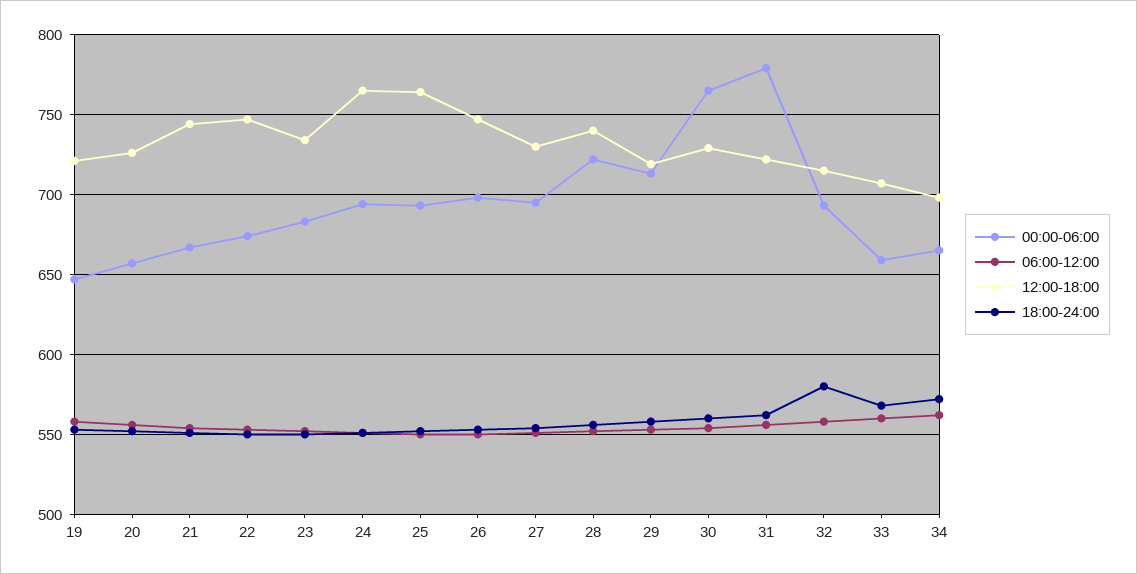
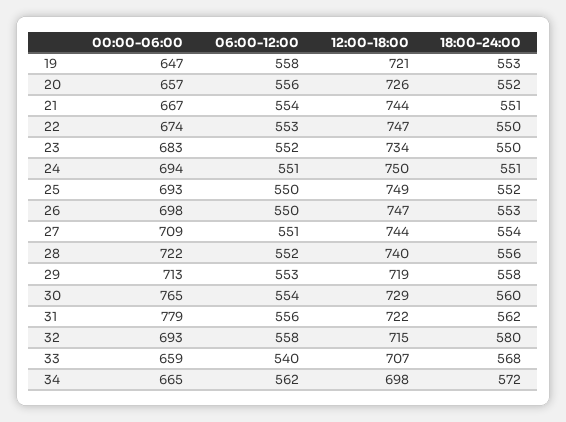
12:00-18:00, 24: 765 -> 750
12:00-18:00, 25: 765 -> 749
00:00-06:00, 27: 695 -> 709
12:00-18:00, 27: 730 -> 744
06:00-12:00, 33: 560 -> 540

